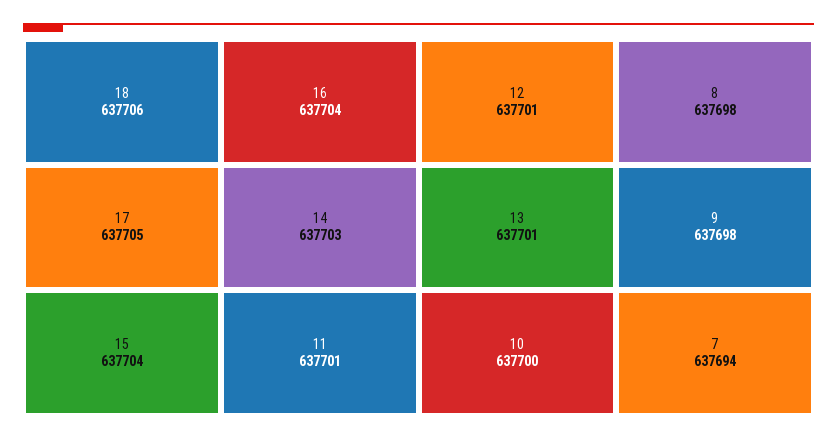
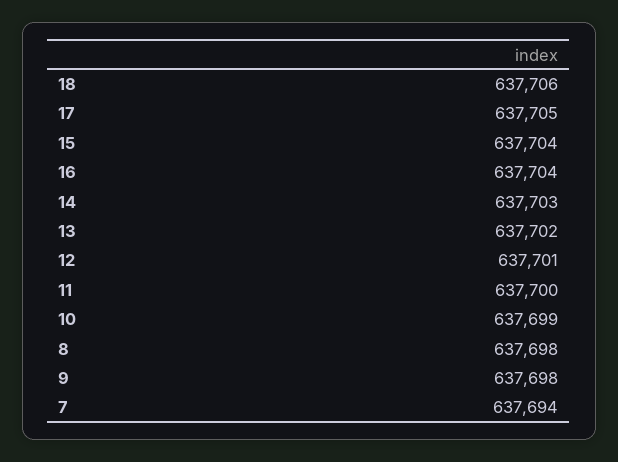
11: 637701 -> 637700
13: 637701 -> 637702
10: 637700 -> 637699

